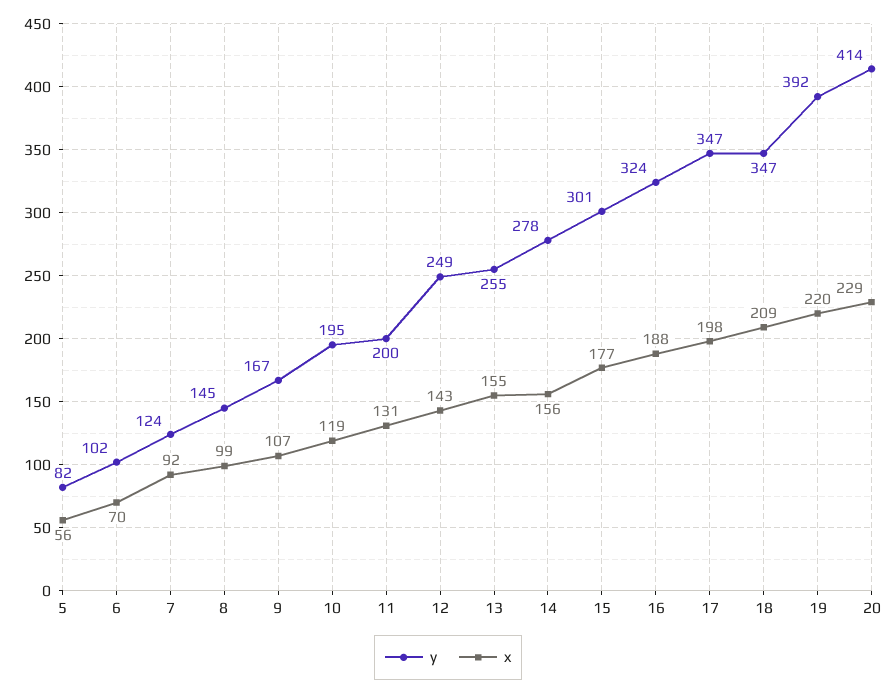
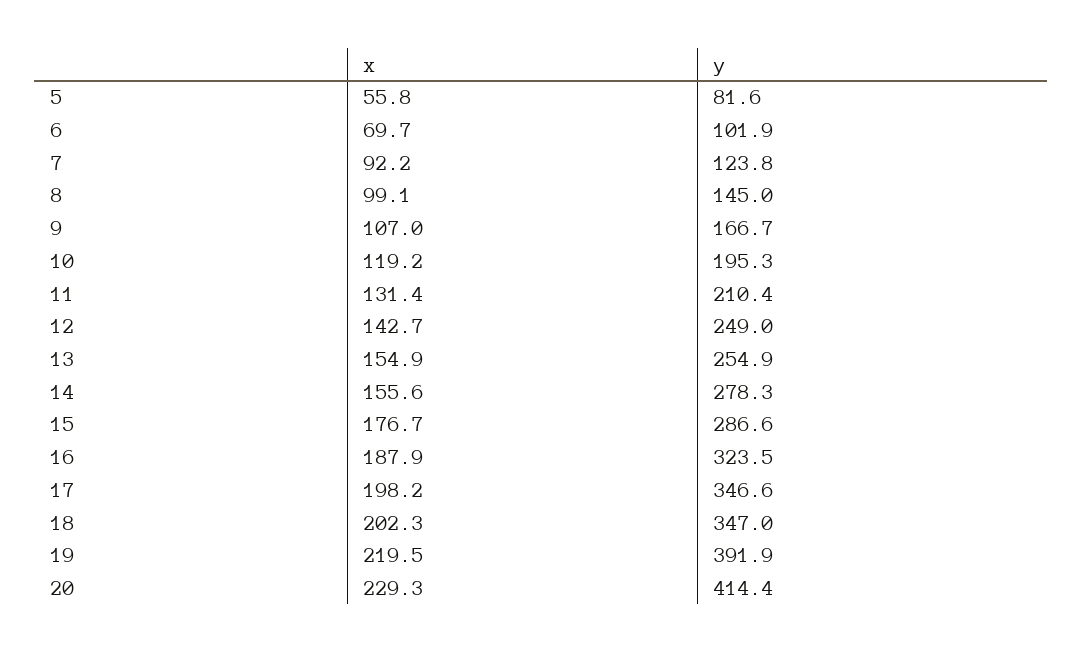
y, 11: 200 -> 210.4
y, 15: 301 -> 286.6
x, 18: 209 -> 202.3

